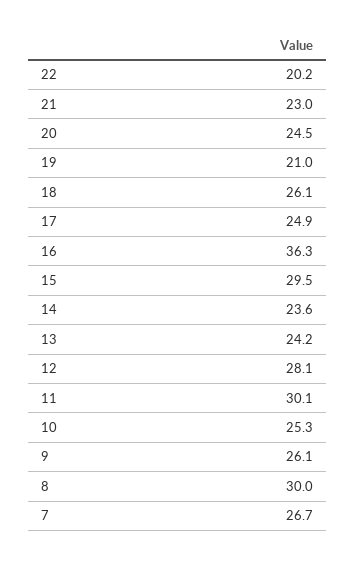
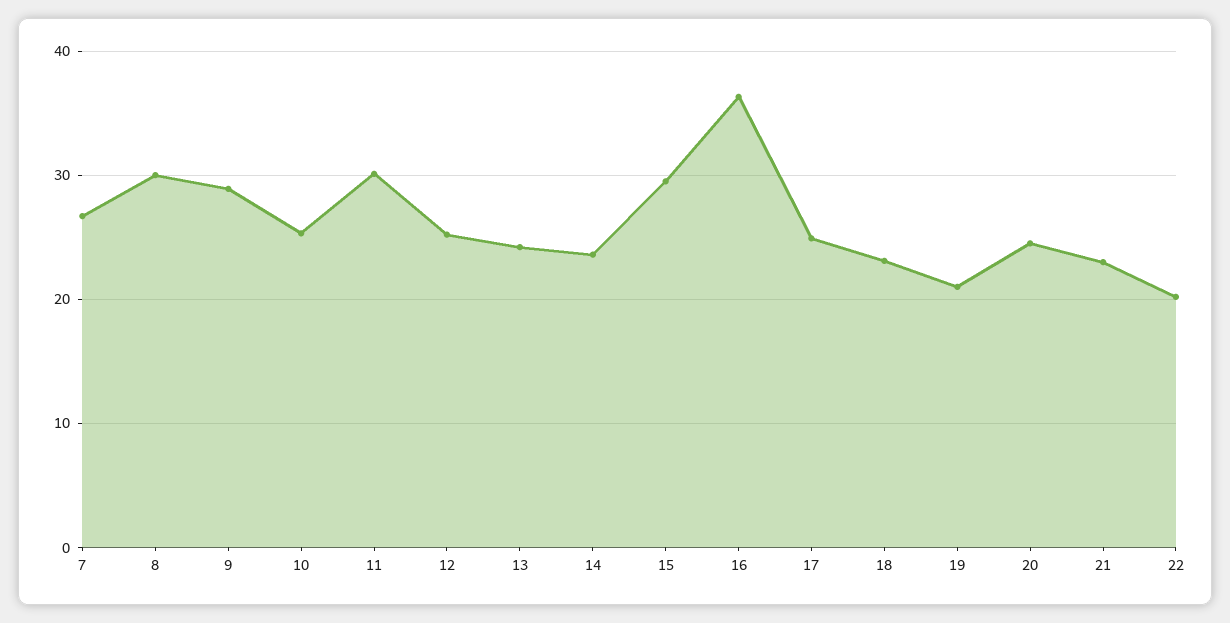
18: 26.1 -> 23
12: 28.1 -> 25
9: 26.1 -> 29

